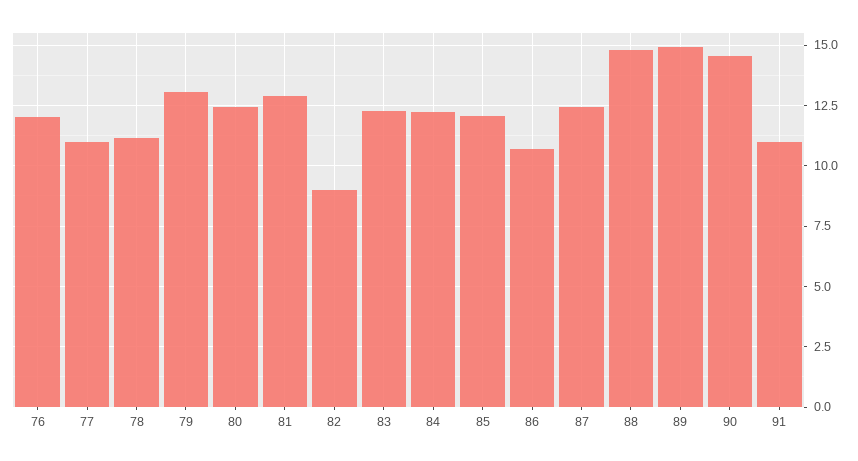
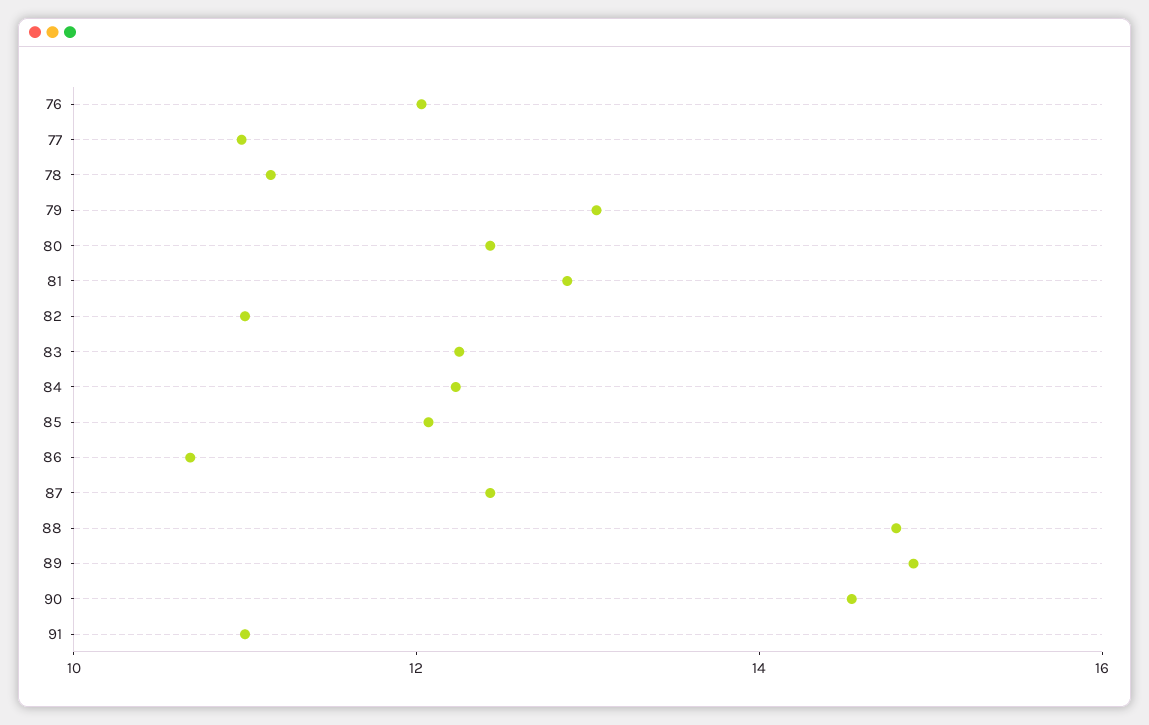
82: 9 -> 11

